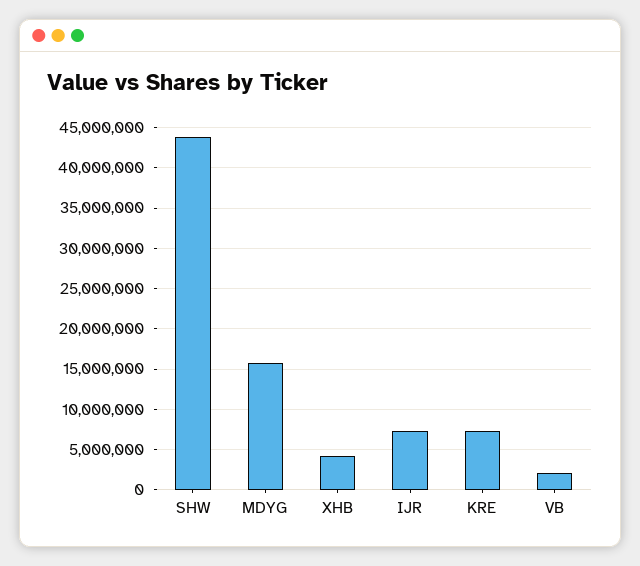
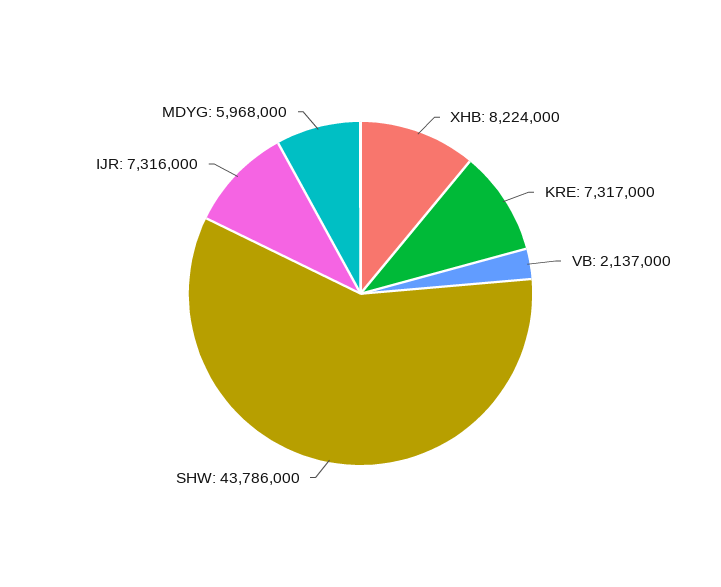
MDYG: 16000000 -> 5968000
XHB: 4000000 -> 8224000

